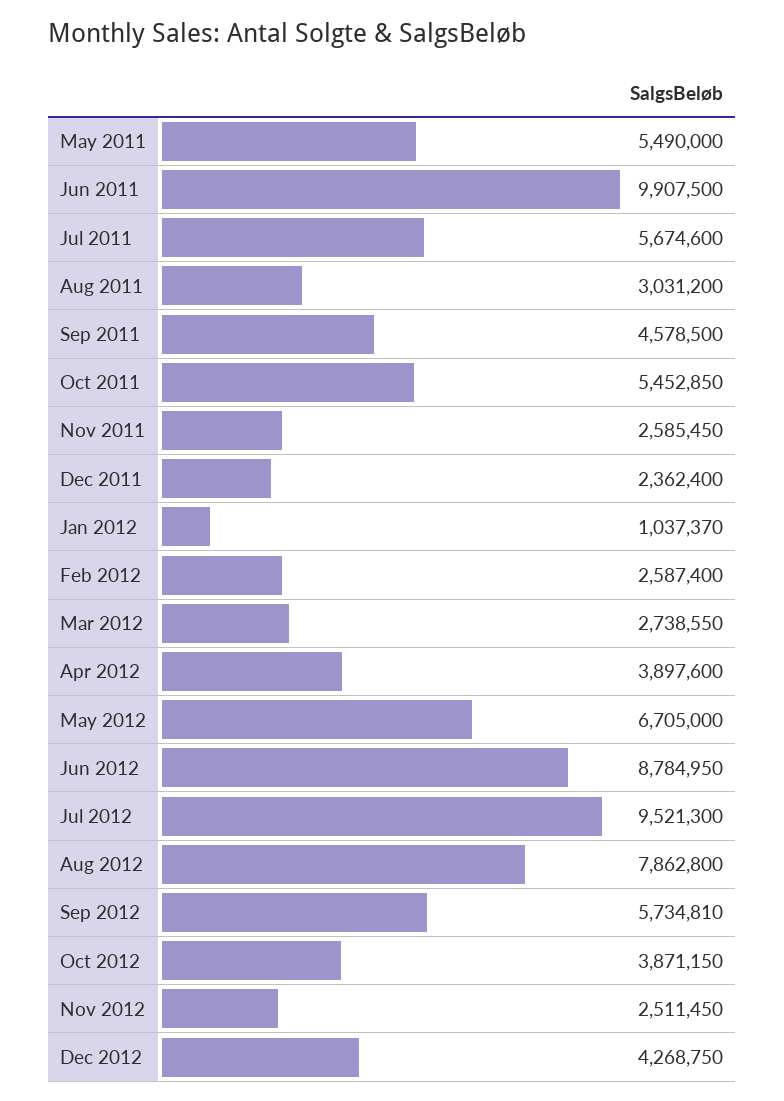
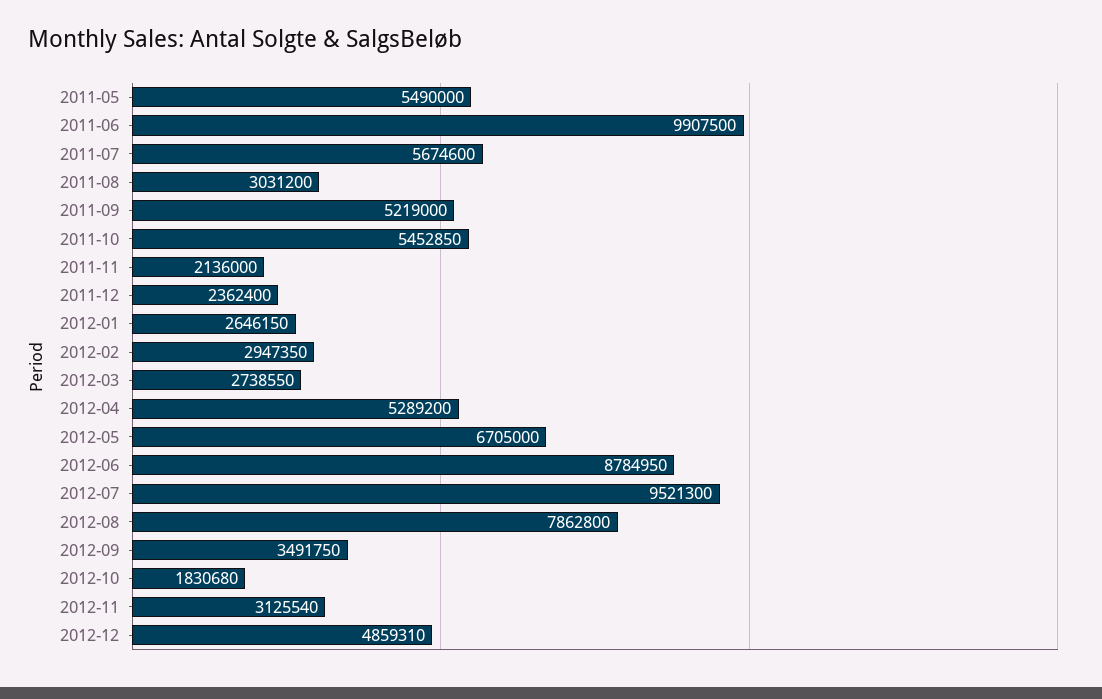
Sep 2011: 4578500 -> 5219000
Nov 2011: 2585450 -> 2136000
Jan 2012: 1037370 -> 2646150
Feb 2012: 2587400 -> 2947350
Apr 2012: 3897600 -> 5289200
Sep 2012: 5734810 -> 3491750
Oct 2012: 3871150 -> 1830680
Nov 2012: 2511450 -> 3125540
Dec 2012: 4268750 -> 4859310

